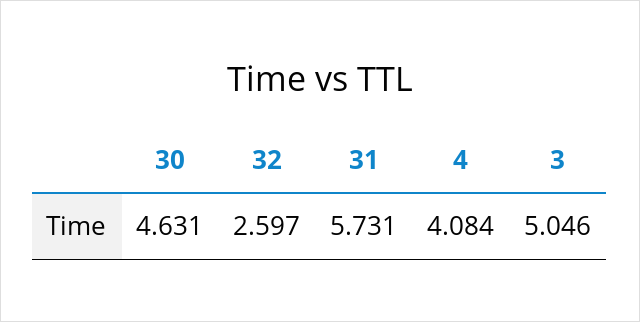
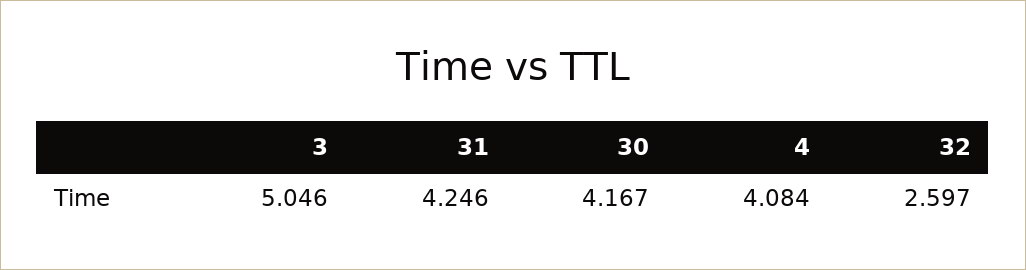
30: 4.631 -> 4.167
31: 5.731 -> 4.246

